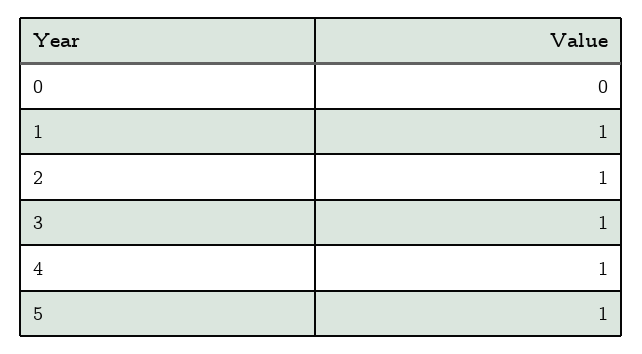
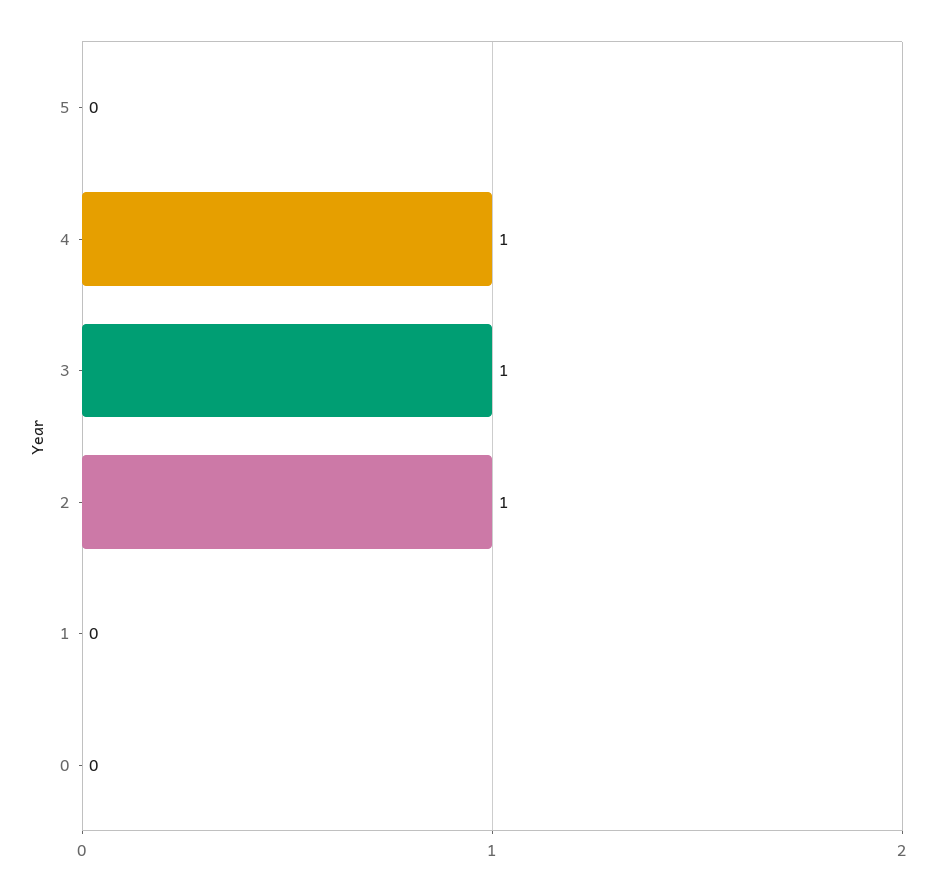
1: 1 -> 0
5: 1 -> 0

